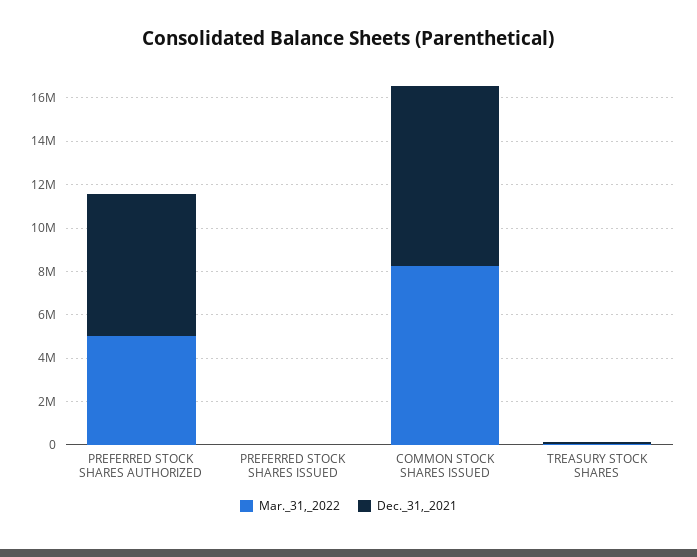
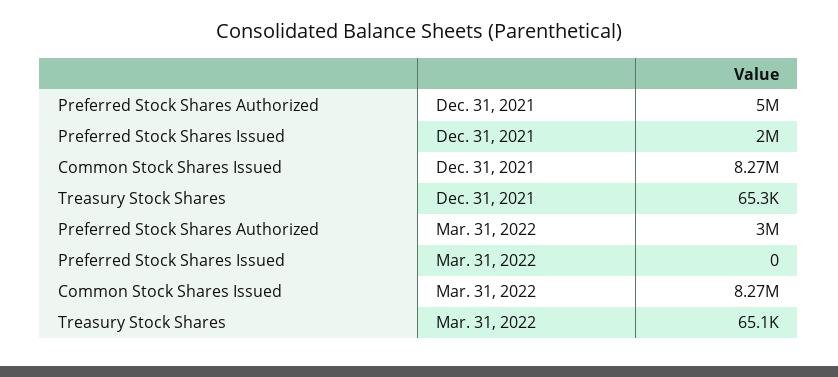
Mar._31,_2022, PREFERRED STOCK SHARES AUTHORIZED: 5000000 -> 3000000
Dec._31,_2021, PREFERRED STOCK SHARES AUTHORIZED: 6500000 -> 5000000
Dec._31,_2021, PREFERRED STOCK SHARES ISSUED: 0 -> 2000000

